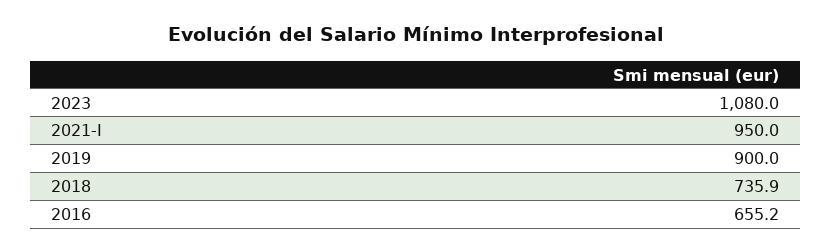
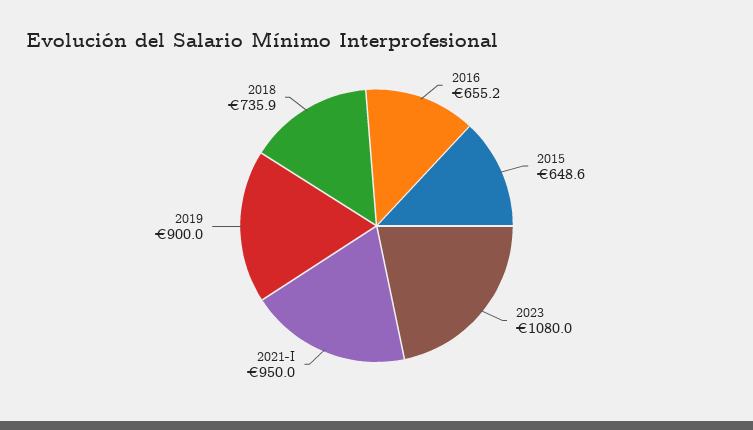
2015: none -> 648.6

